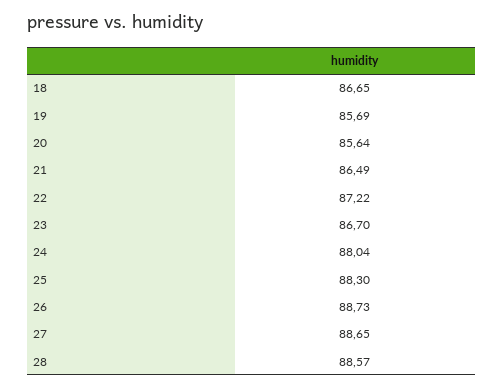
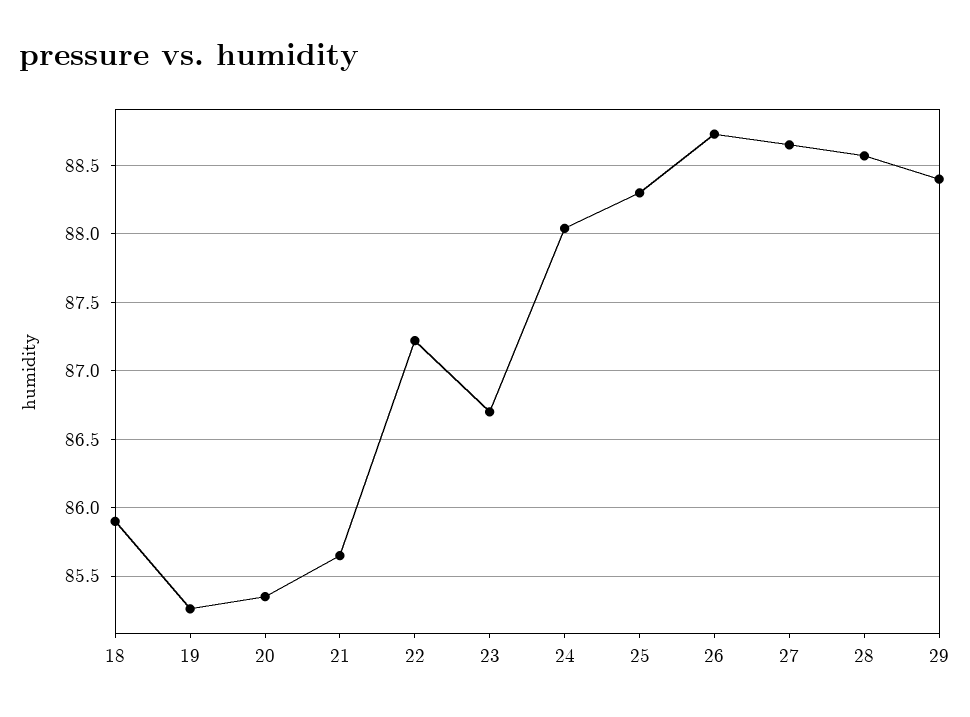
18: 86.65 -> 85.9
19: 85.69 -> 85.25
20: 85.64 -> 85.35
21: 86.49 -> 85.65
29: none -> 88.4

